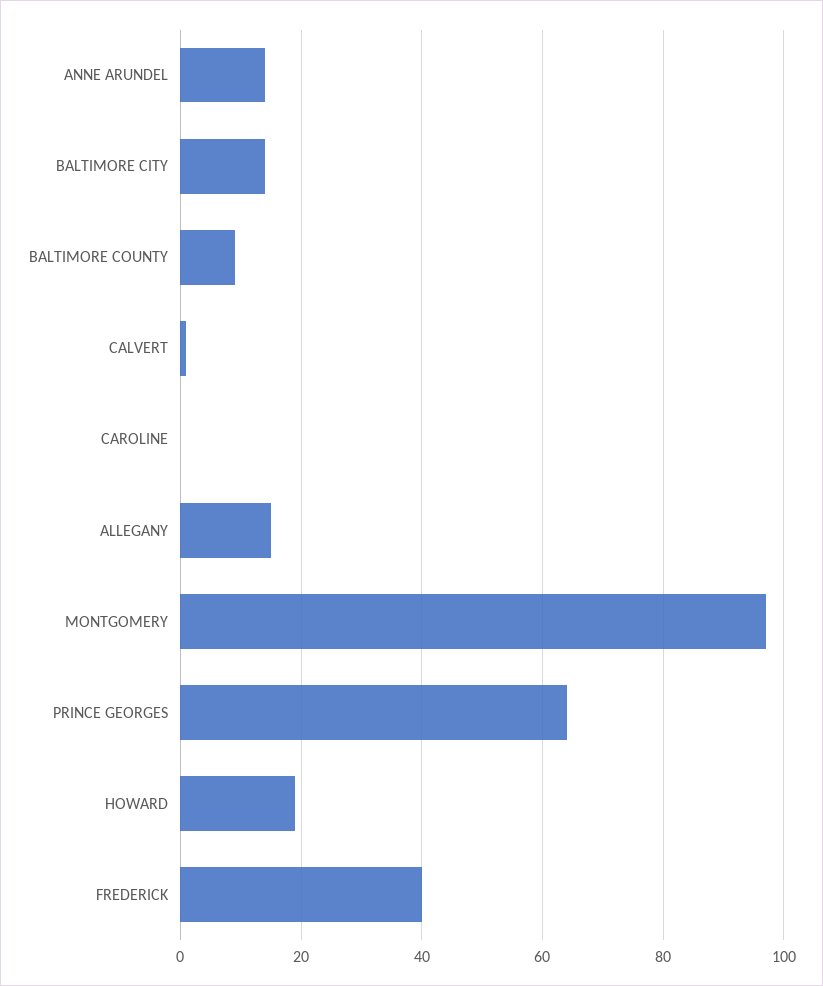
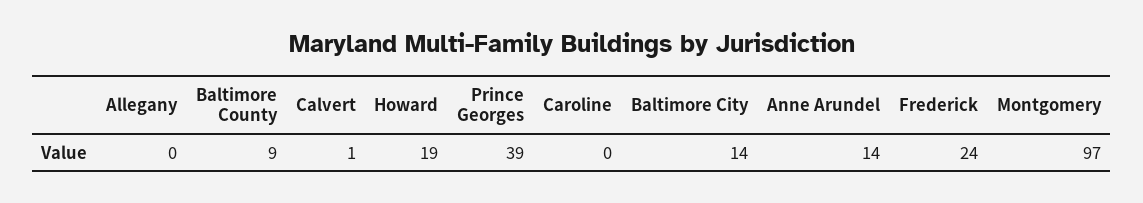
ALLEGANY: 15 -> 0
PRINCE GEORGES: 65 -> 39
FREDERICK: 40 -> 24

